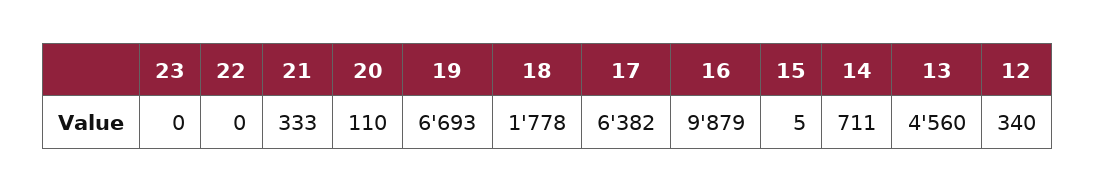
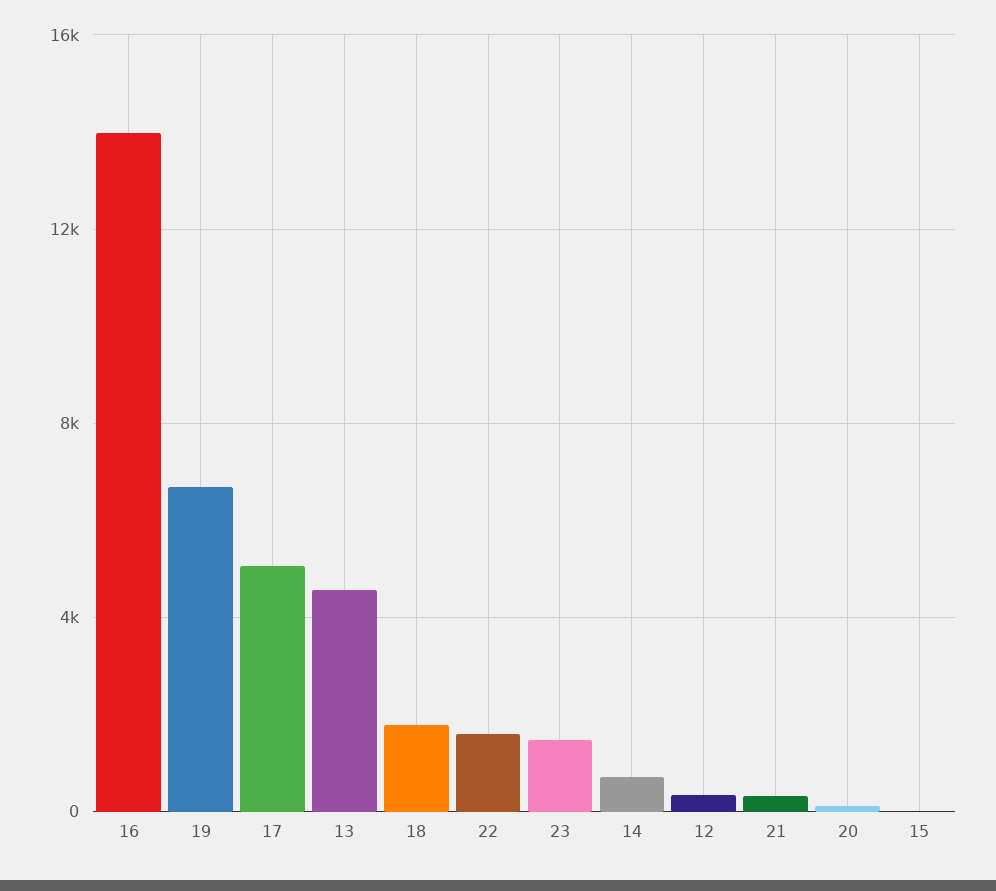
23: 0 -> 1500
22: 0 -> 1500
17: 6382 -> 5000
16: 9879 -> 14000

